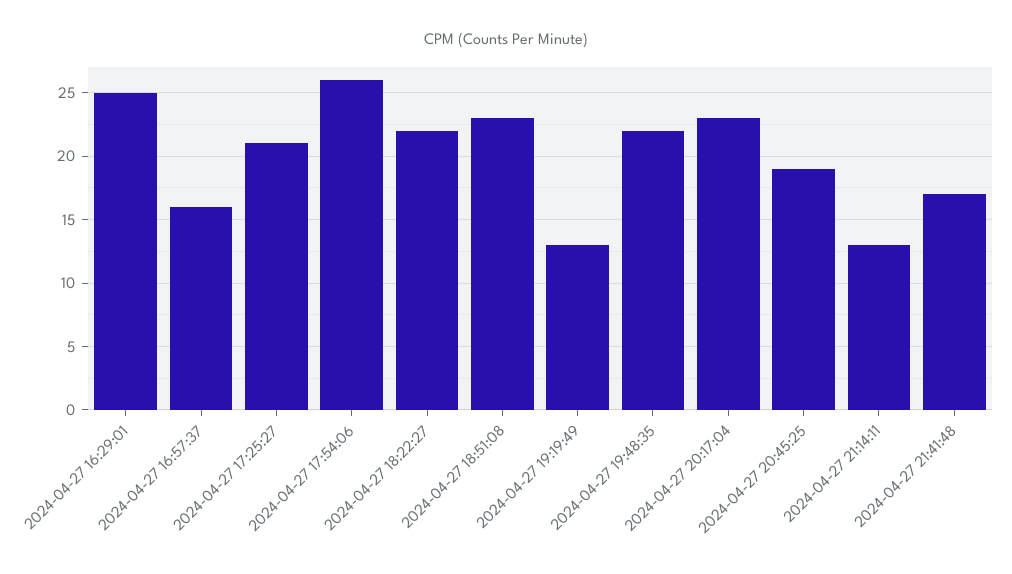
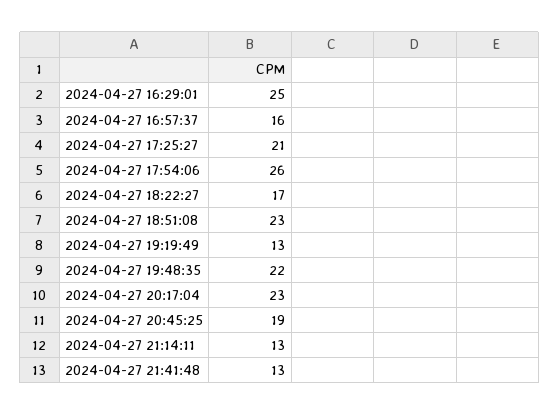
2024-04-27 18:22:27: 22 -> 17
2024-04-27 21:41:48: 17 -> 13

